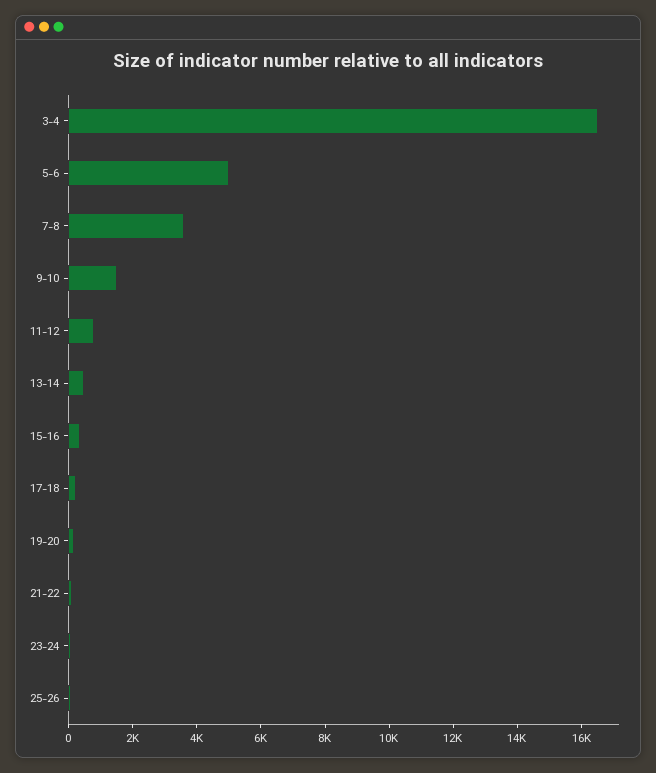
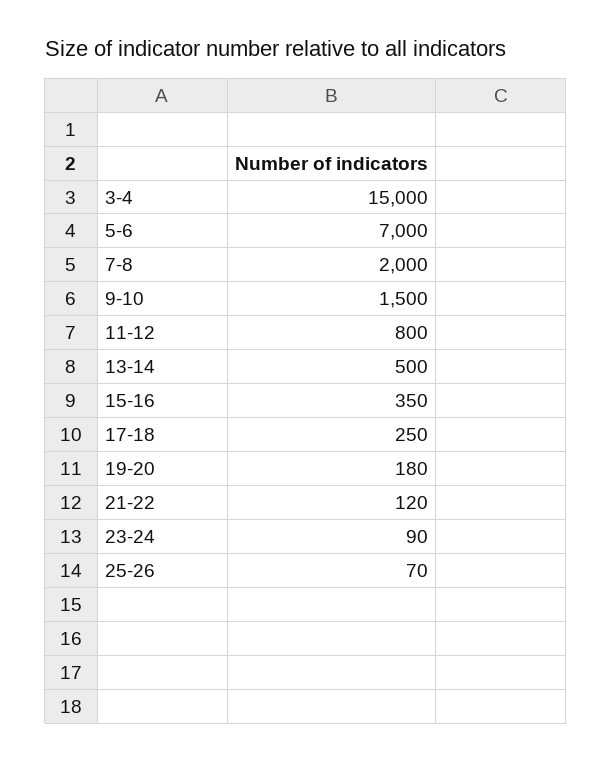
3-4: 16500 -> 15000
5-6: 5000 -> 7000
7-8: 3500 -> 2000

